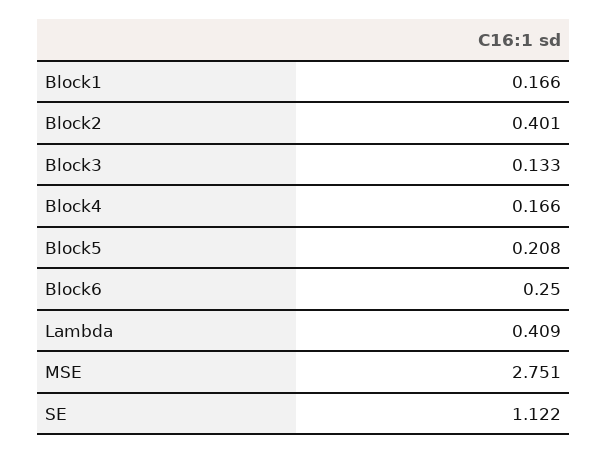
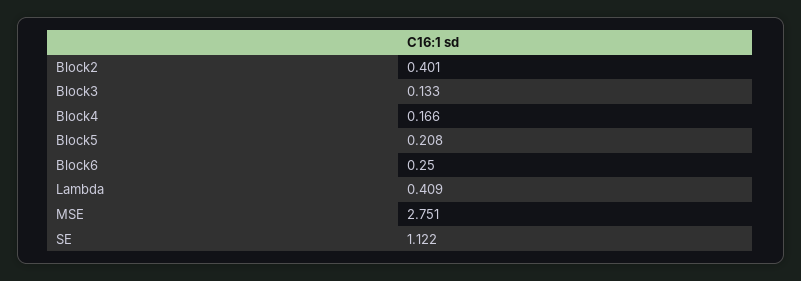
Block1: 0.166 -> none

